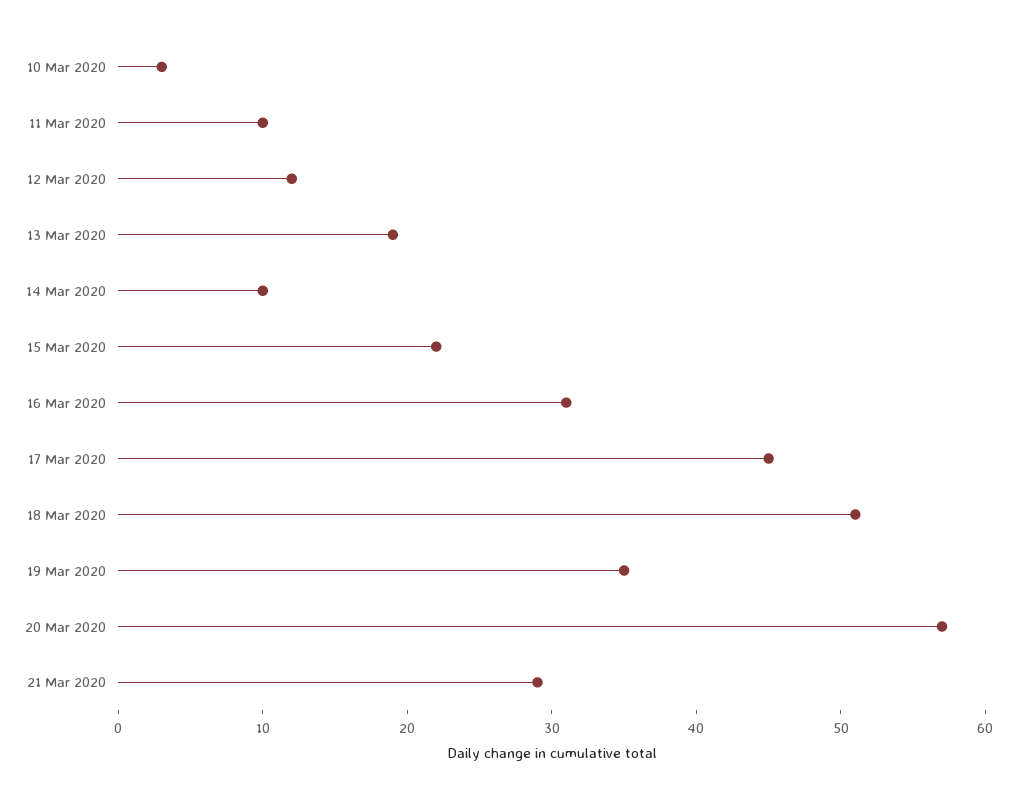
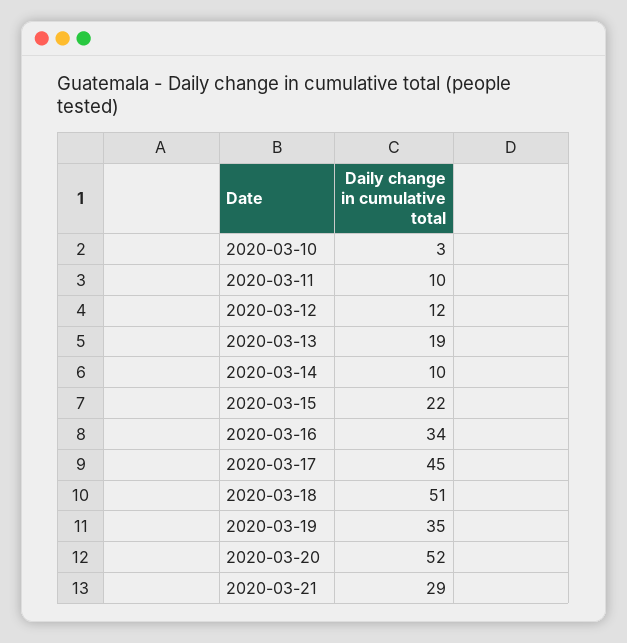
16 Mar 2020: 31 -> 34
20 Mar 2020: 57 -> 52

